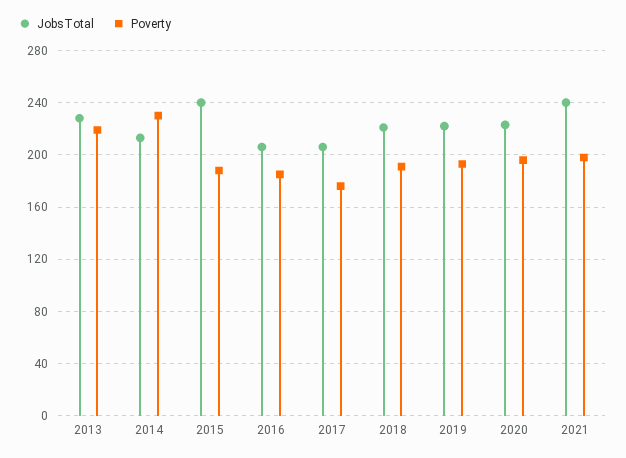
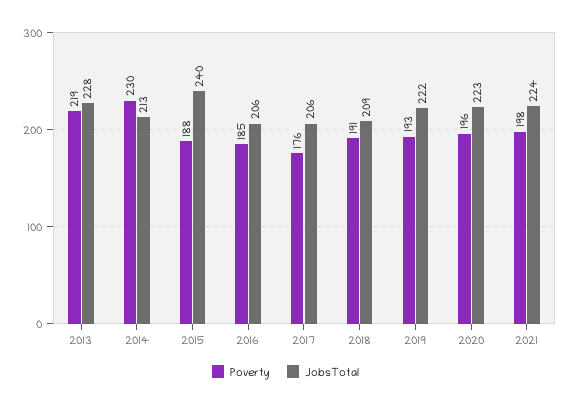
JobsTotal, 2018: 220 -> 209
JobsTotal, 2021: 240 -> 224

